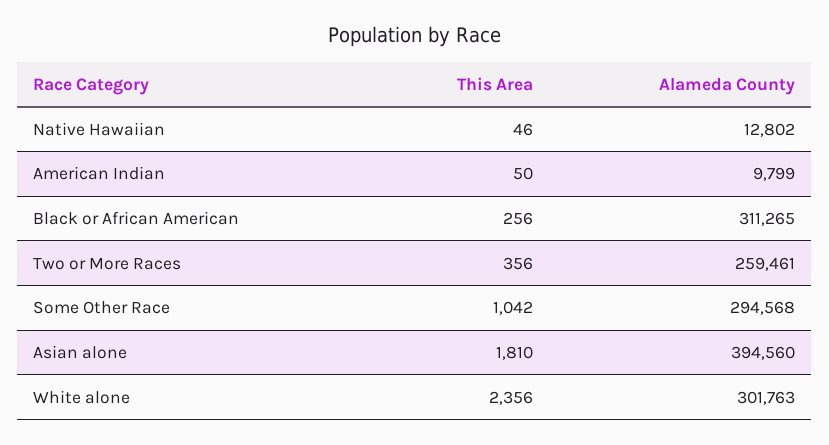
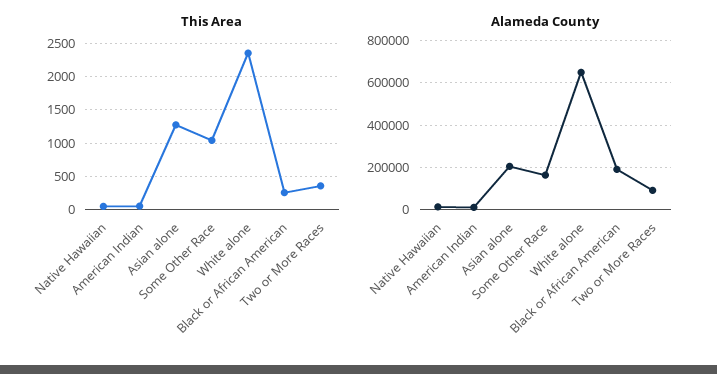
Alameda County, Black or African American: 311265 -> 200000
Alameda County, Two or More Races: 259461 -> 100000
Alameda County, Some Other Race: 294568 -> 150000
This Area, Asian alone: 1810 -> 1300
Alameda County, Asian alone: 394560 -> 200000
Alameda County, White alone: 301763 -> 650000

